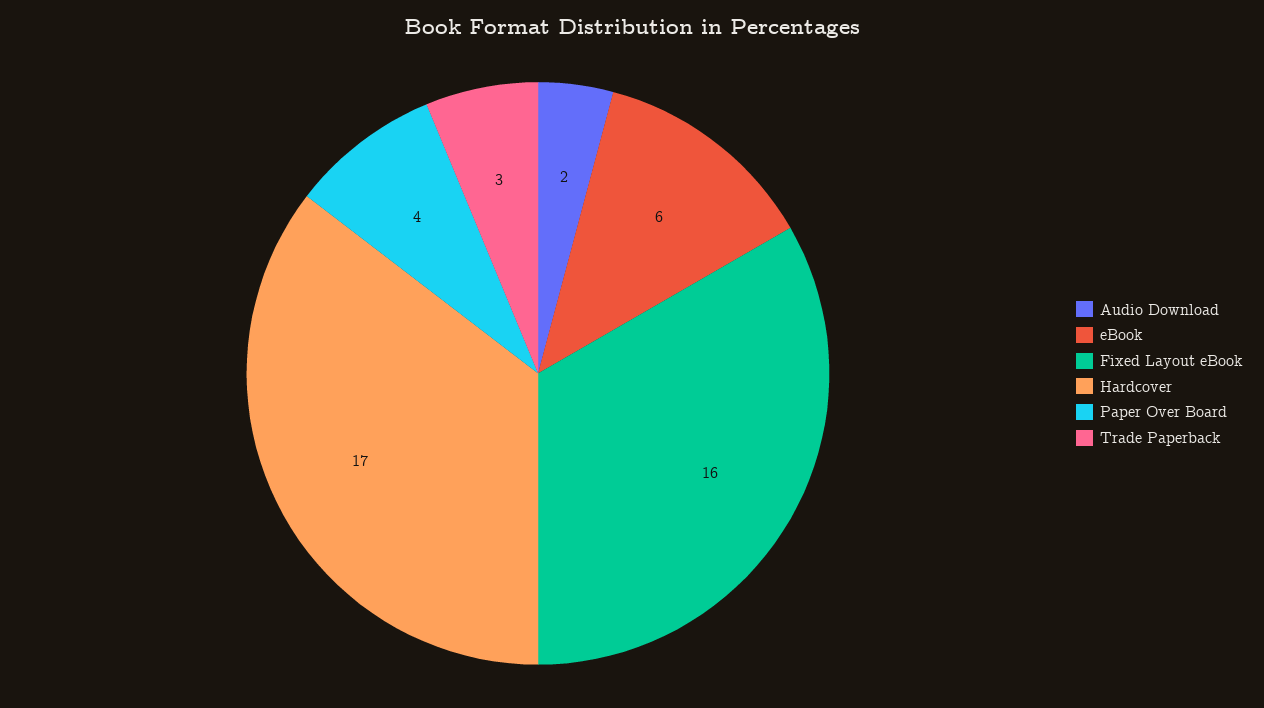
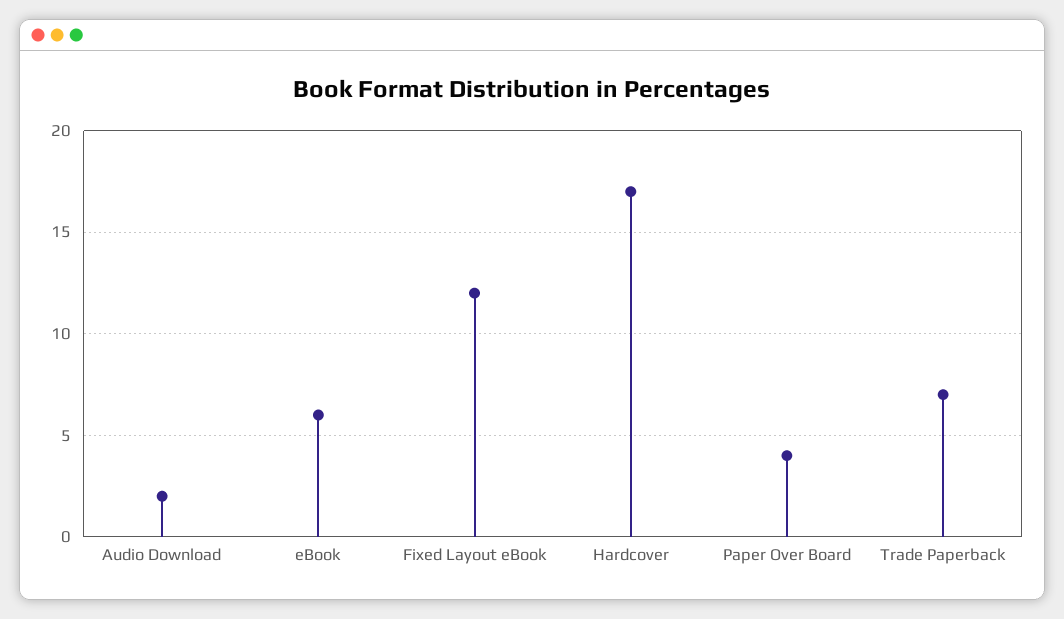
Fixed Layout eBook: 16 -> 12
Trade Paperback: 3 -> 7

